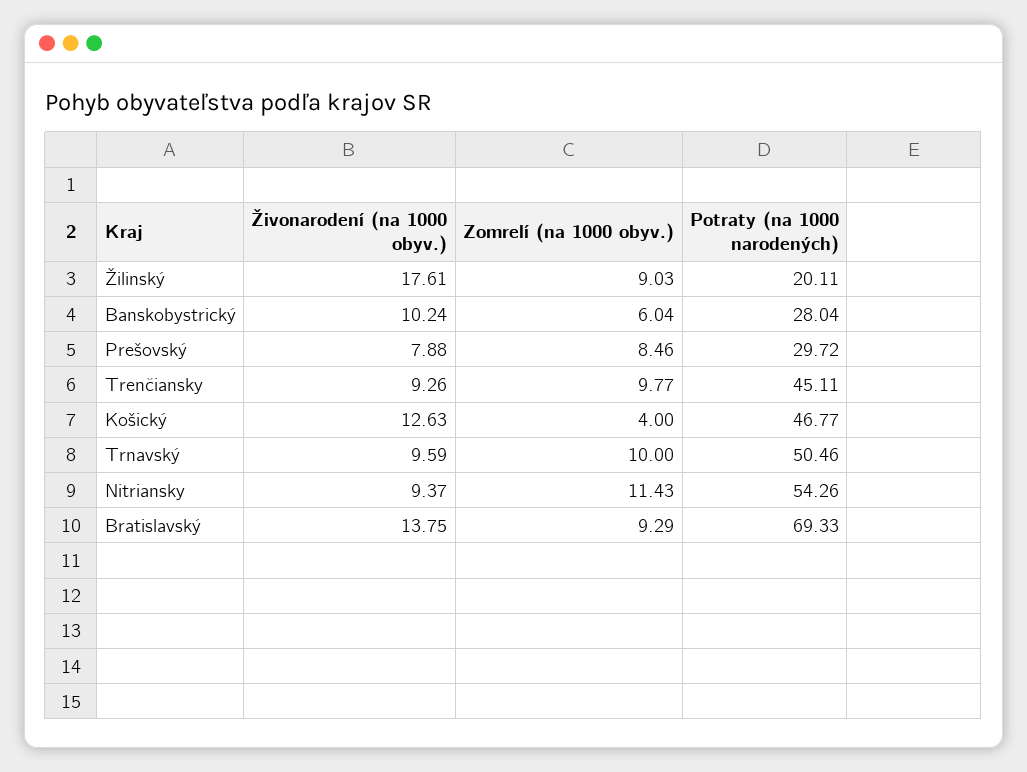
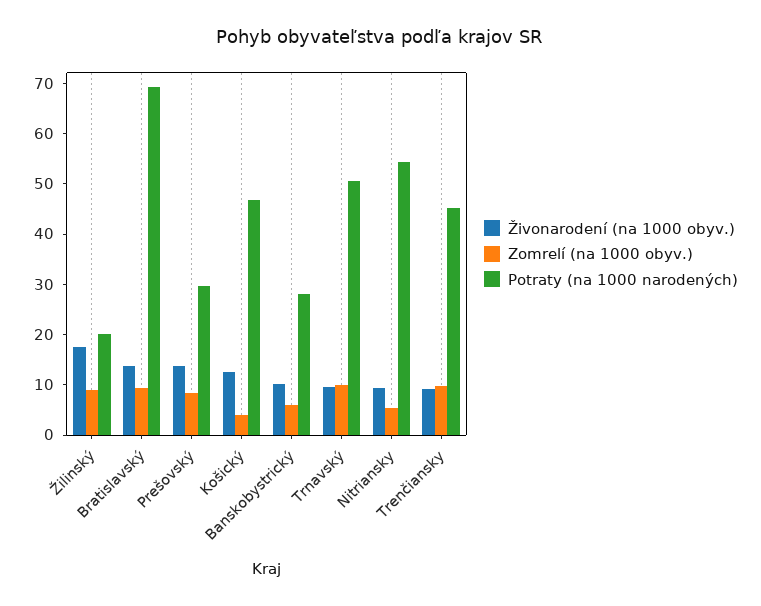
Živonarodení (na 1000 obyv.), Prešovský: 7.88 -> 14
Zomrelí (na 1000 obyv.), Nitriansky: 11.43 -> 6

